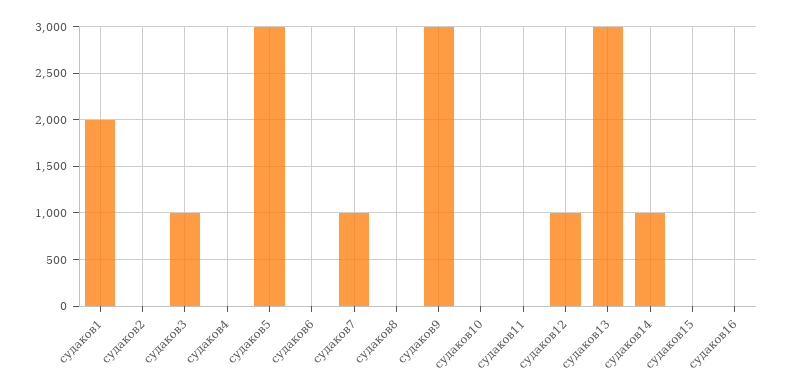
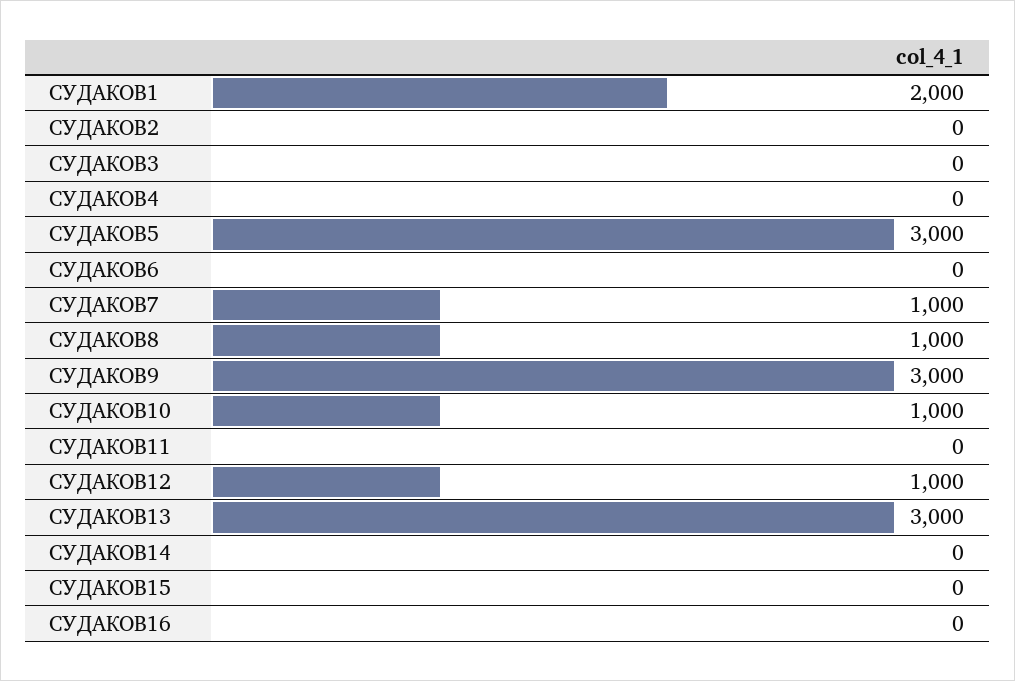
судаков3: 1000 -> 0
судаков8: 0 -> 1000
судаков10: 0 -> 1000
судаков14: 1000 -> 0

